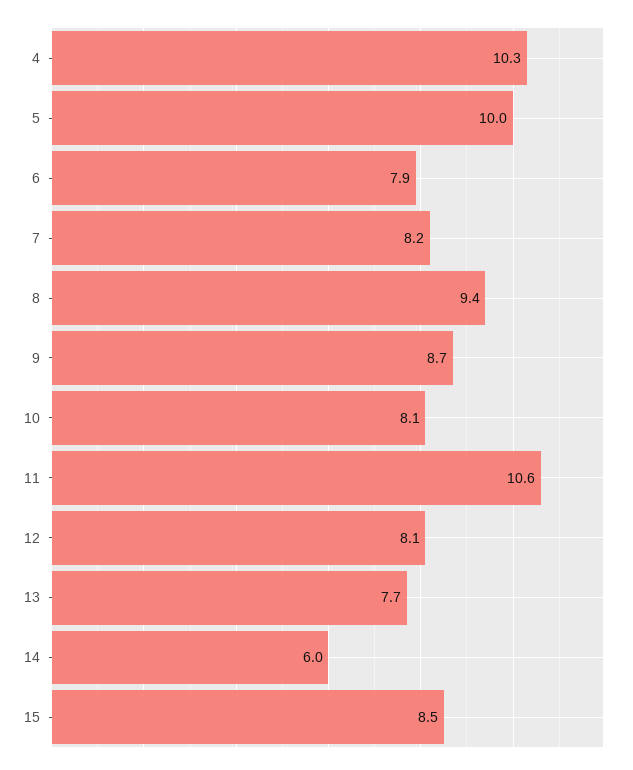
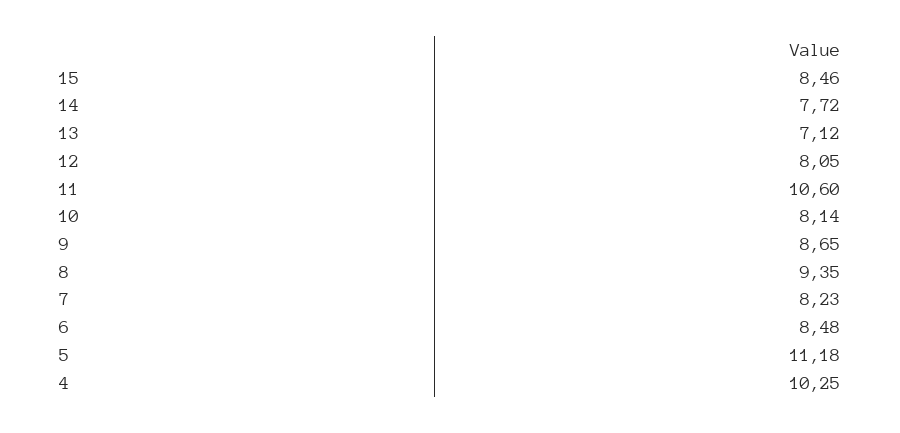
5: 10 -> 11.18
6: 7.9 -> 8.48
13: 7.7 -> 7.12
14: 6 -> 7.72

